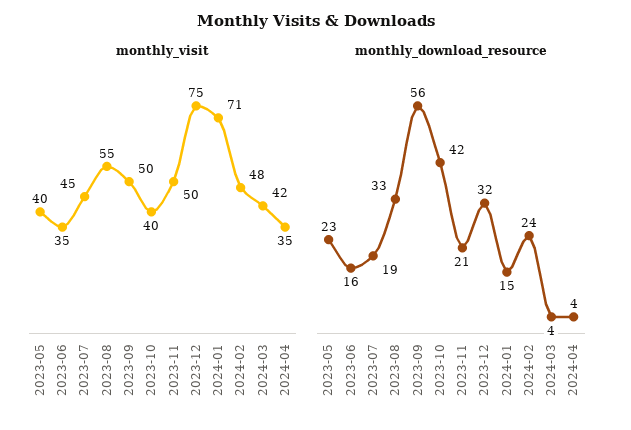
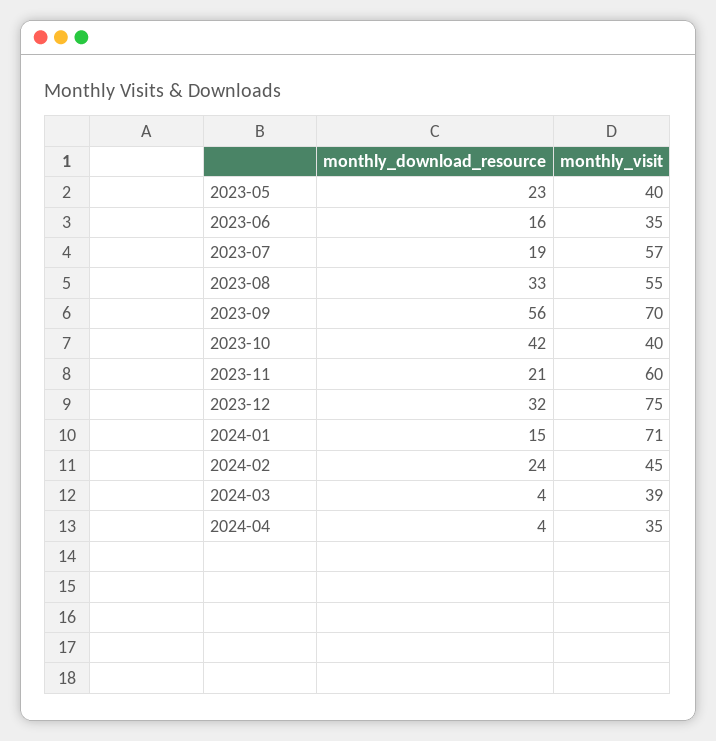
monthly_visit, 2023-07: 45 -> 57
monthly_visit, 2023-09: 50 -> 70
monthly_visit, 2023-11: 50 -> 60
monthly_visit, 2024-02: 48 -> 45
monthly_visit, 2024-03: 42 -> 39

